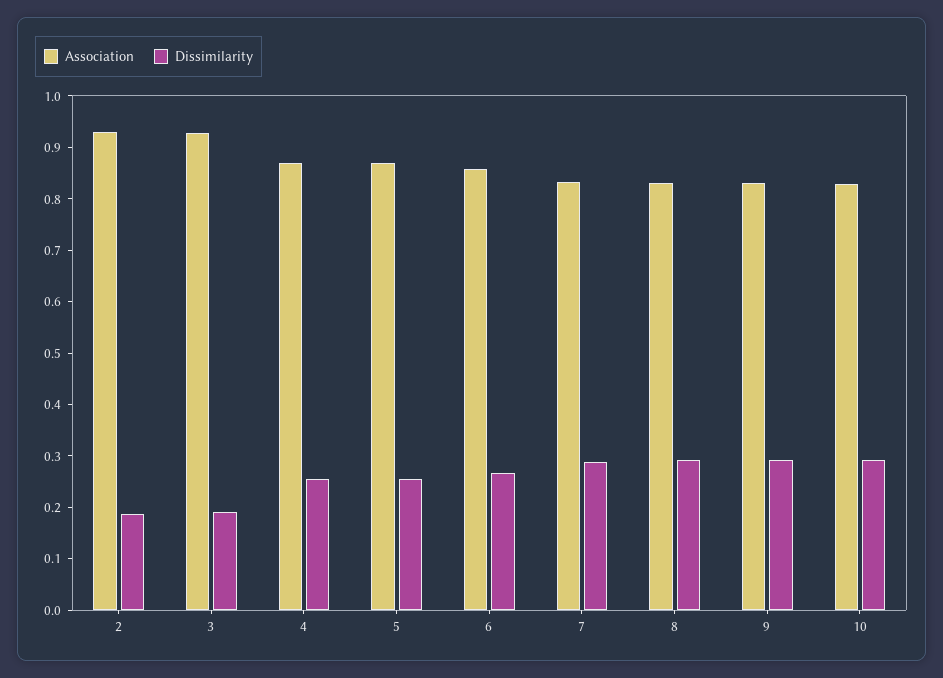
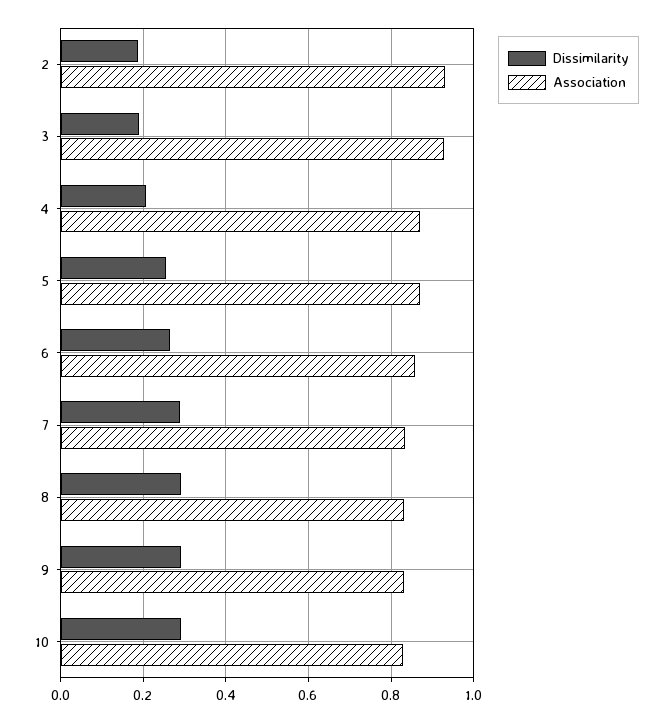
Dissimilarity, 4: 0.26 -> 0.2

